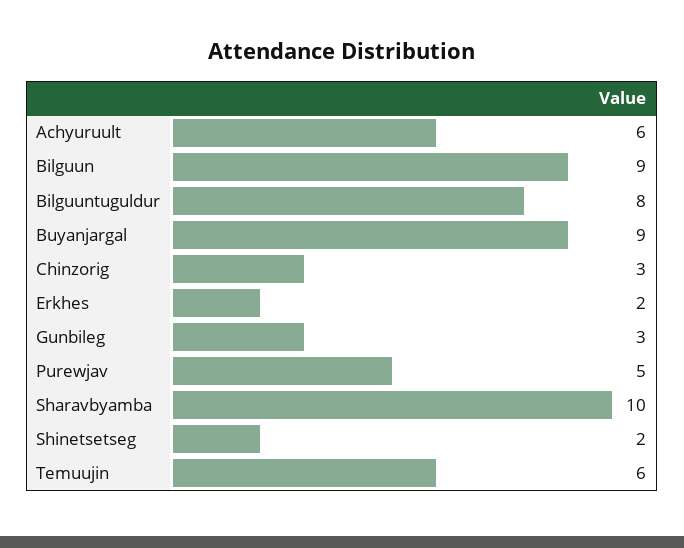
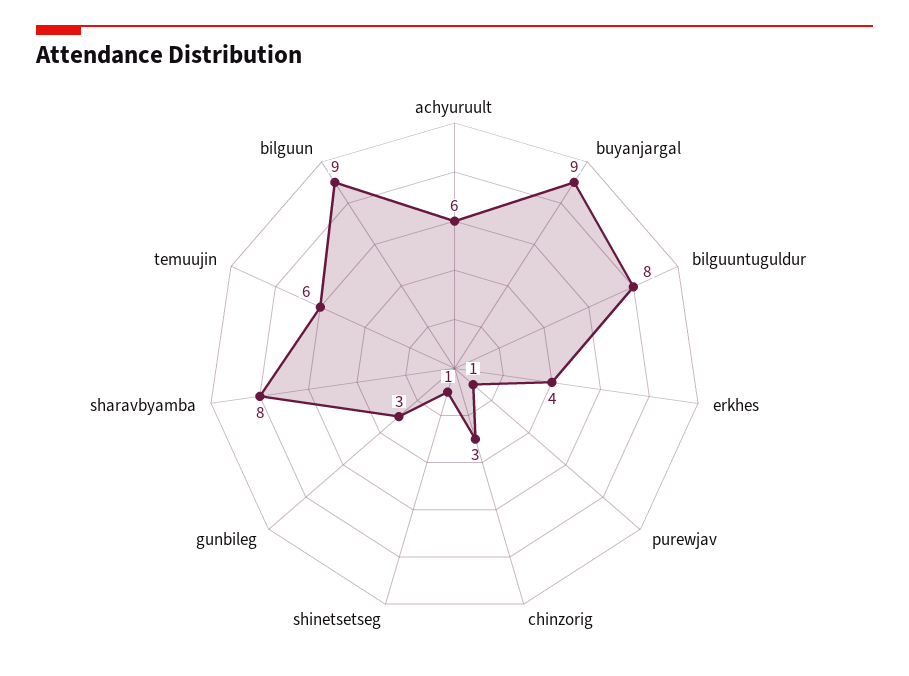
Erkhes: 2 -> 4
Purewjav: 5 -> 1
Sharavbyamba: 10 -> 8
Shinetsetseg: 2 -> 1

